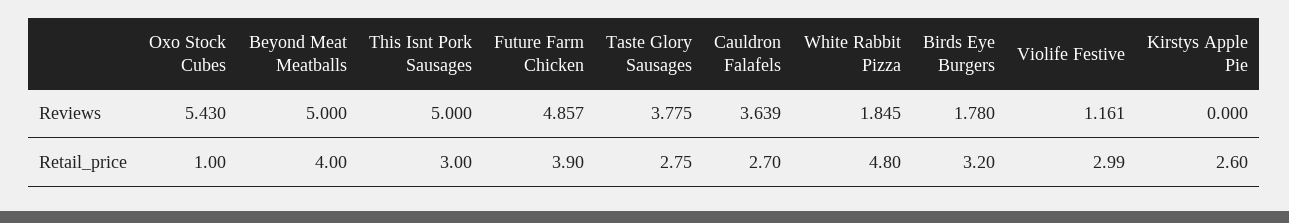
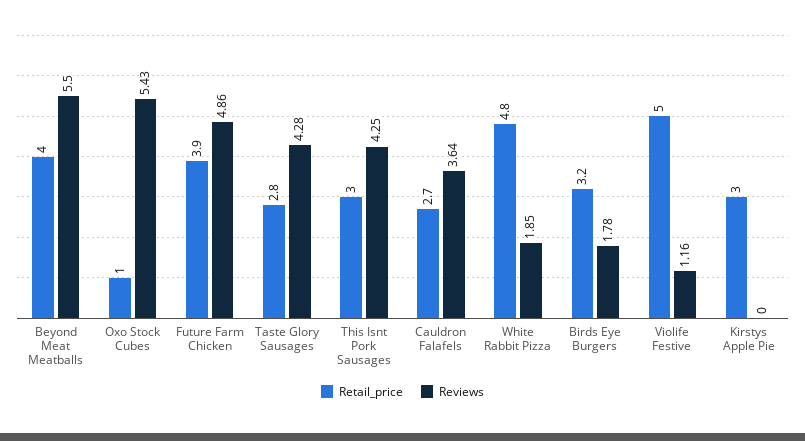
Reviews, Beyond Meat Meatballs: 5 -> 5.5
Reviews, This Isnt Pork Sausages: 5 -> 4.25
Reviews, Taste Glory Sausages: 3.775 -> 4.28
Retail_price, Violife Festive: 2.99 -> 5
Retail_price, Kirstys Apple Pie: 2.6 -> 3

